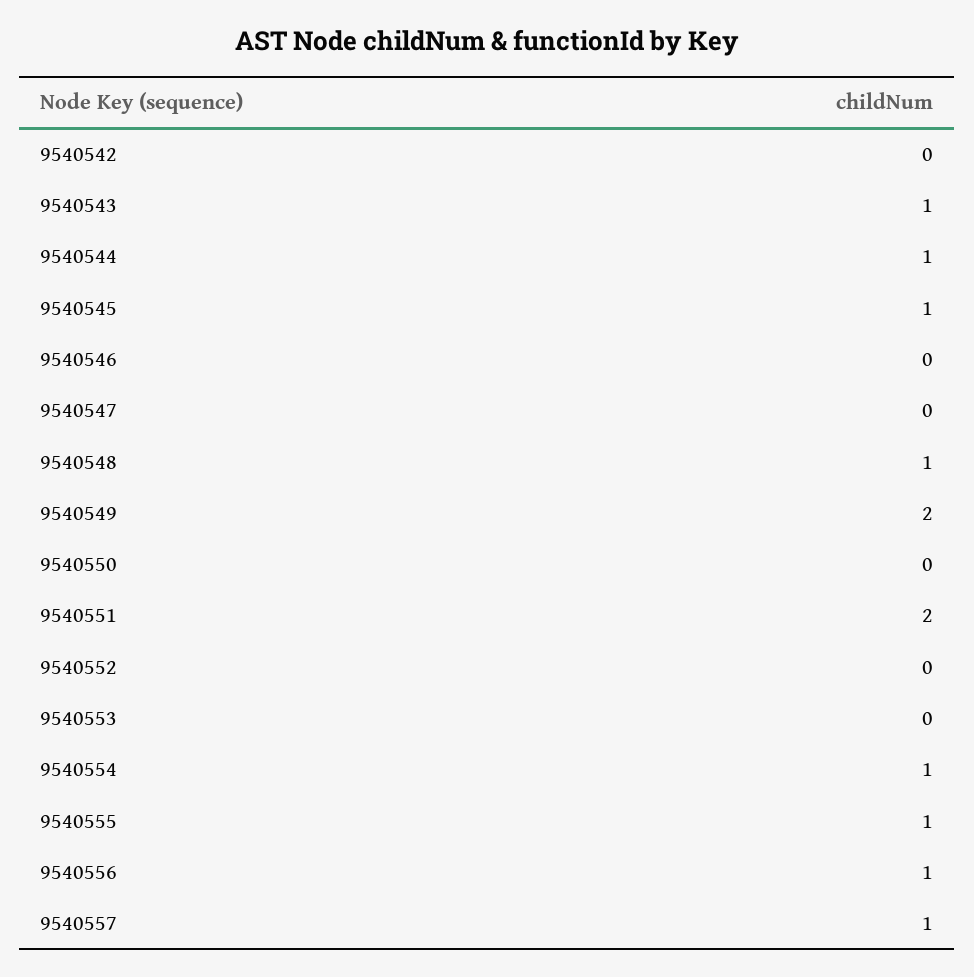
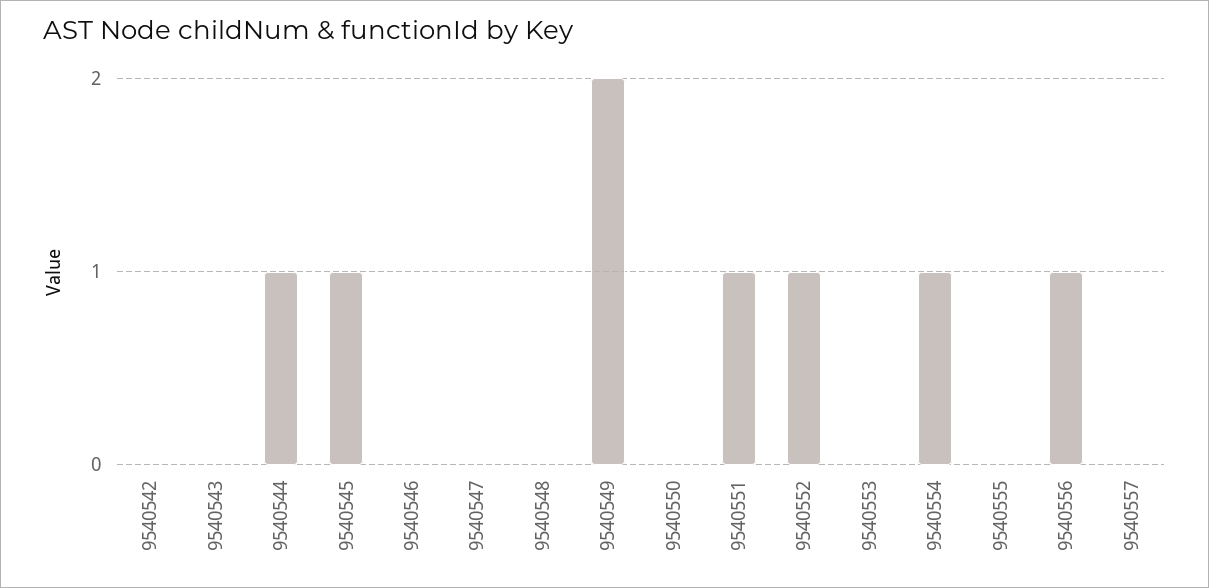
9540543: 1 -> 0
9540548: 1 -> 0
9540551: 2 -> 1
9540552: 0 -> 1
9540555: 1 -> 0
9540557: 1 -> 0

